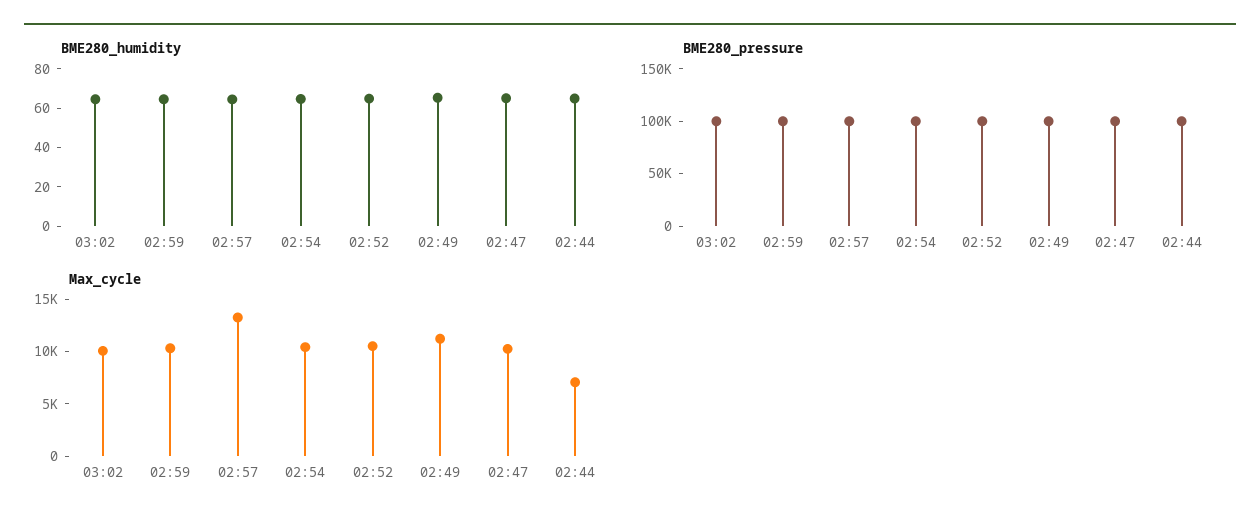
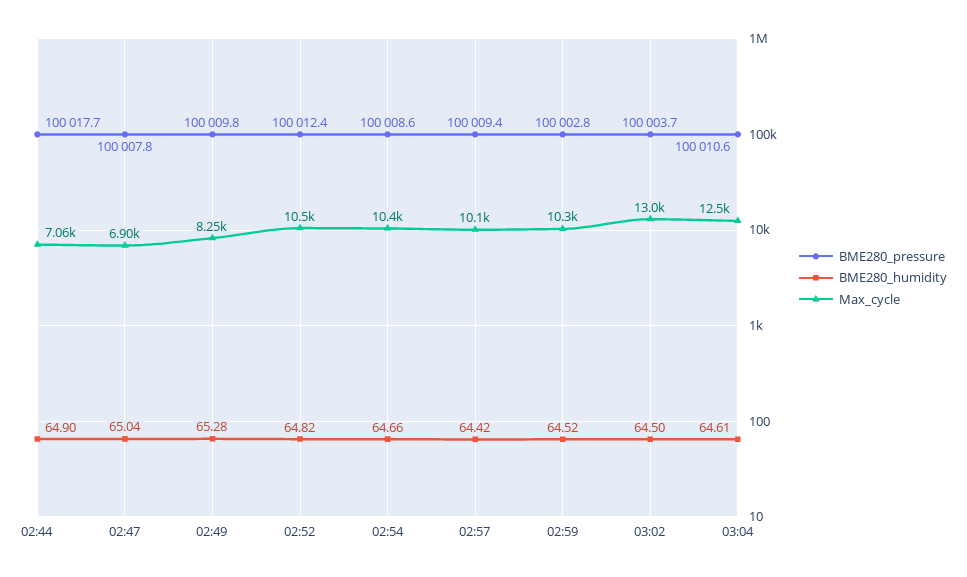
Max_cycle, 03:02: 10000 -> 13000
Max_cycle, 02:57: 13000 -> 10100
Max_cycle, 02:49: 11000 -> 8250
Max_cycle, 02:47: 10000 -> 6900
BME280_pressure, 03:04: none -> 100010.6
BME280_humidity, 03:04: none -> 64.61
Max_cycle, 03:04: none -> 12500

